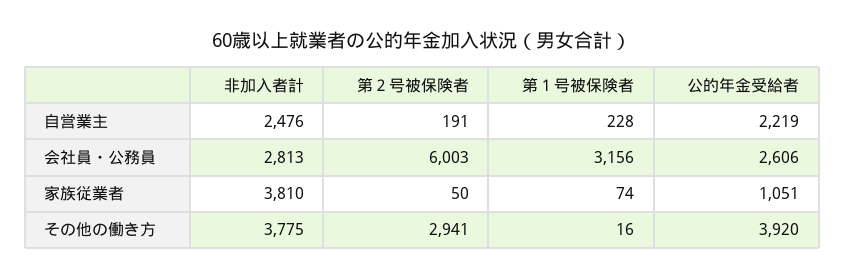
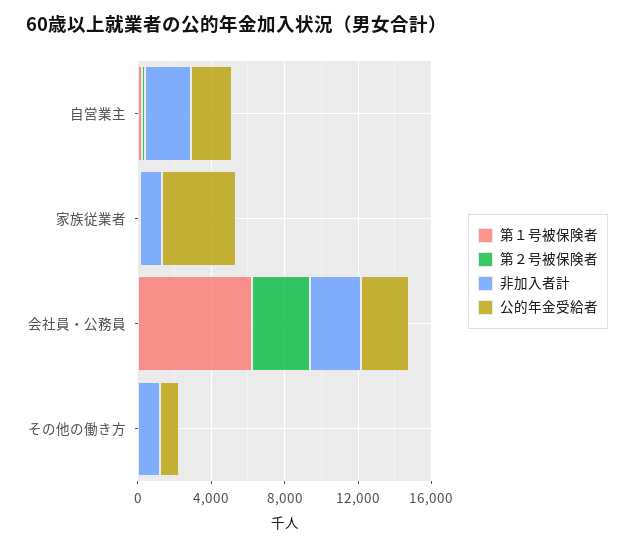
第２号被保険者, 会社員・公務員: 6003 -> 3000
第１号被保険者, 会社員・公務員: 3156 -> 6000
非加入者計, 家族従業者: 3810 -> 1000
公的年金受給者, 家族従業者: 1051 -> 4000
非加入者計, その他の働き方: 3775 -> 1000
第２号被保険者, その他の働き方: 2941 -> 0
公的年金受給者, その他の働き方: 3920 -> 1000

